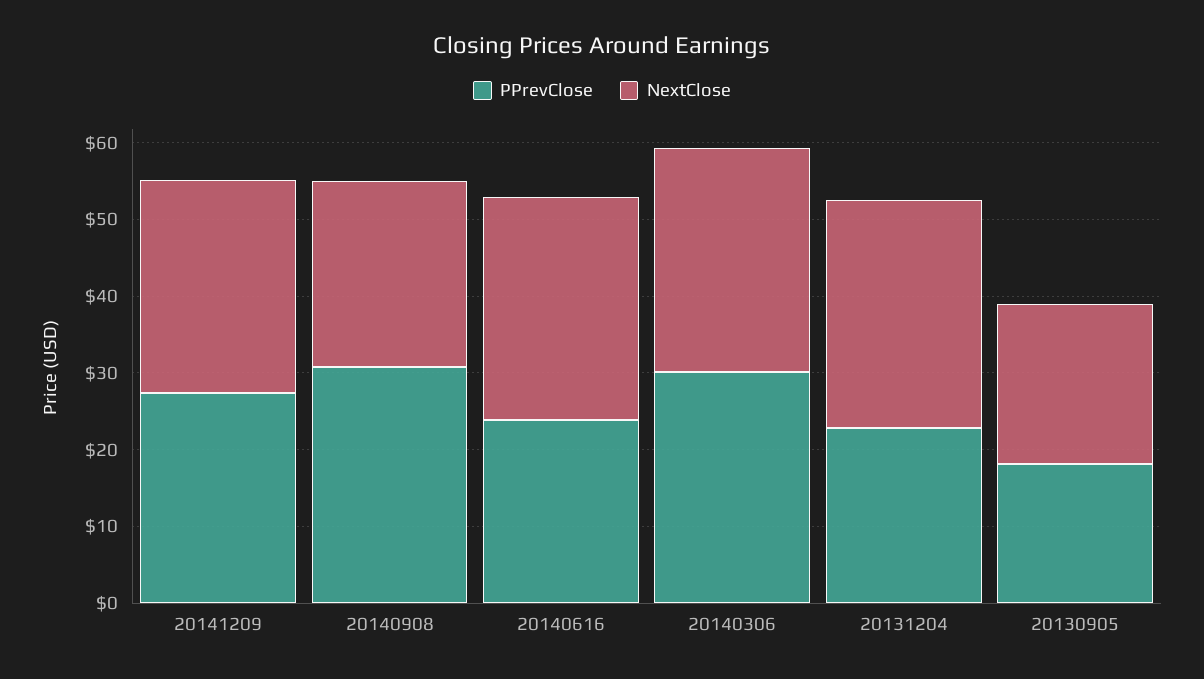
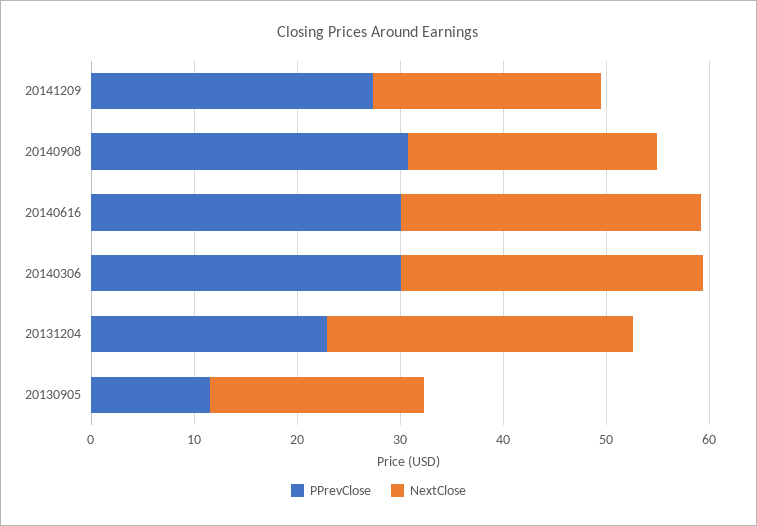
NextClose, 20141209: 28 -> 22
PPrevClose, 20140616: 24 -> 30
PPrevClose, 20130905: 18 -> 12

